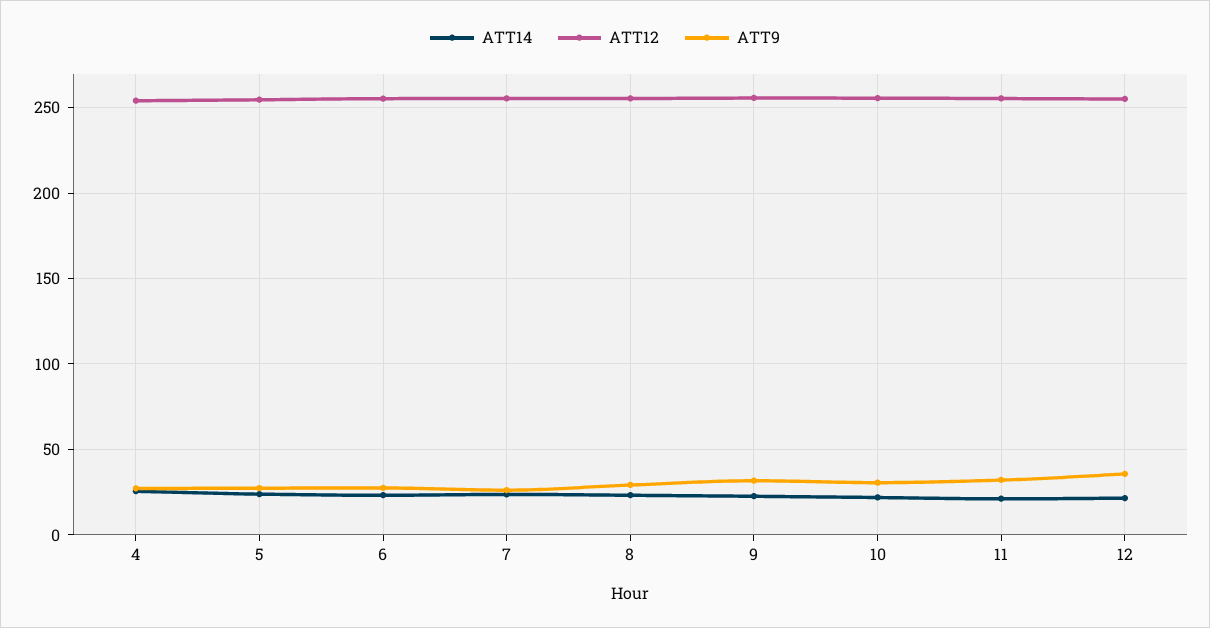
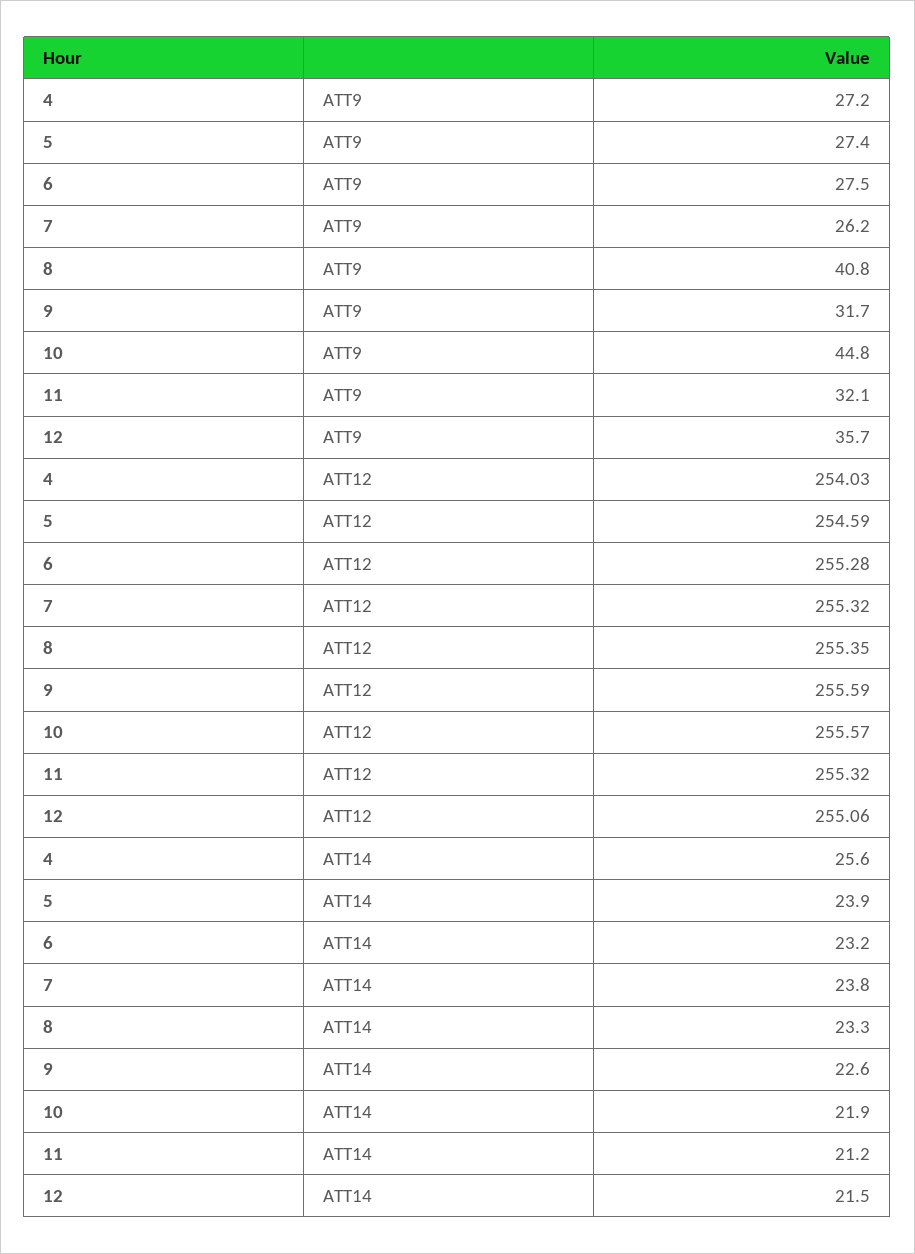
ATT9, 8: 30 -> 40.8
ATT9, 10: 30 -> 44.8

